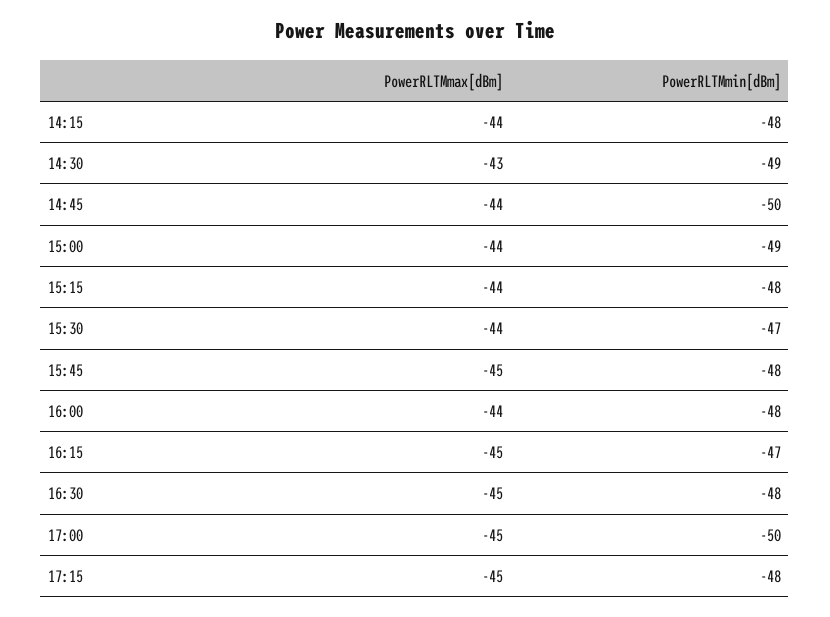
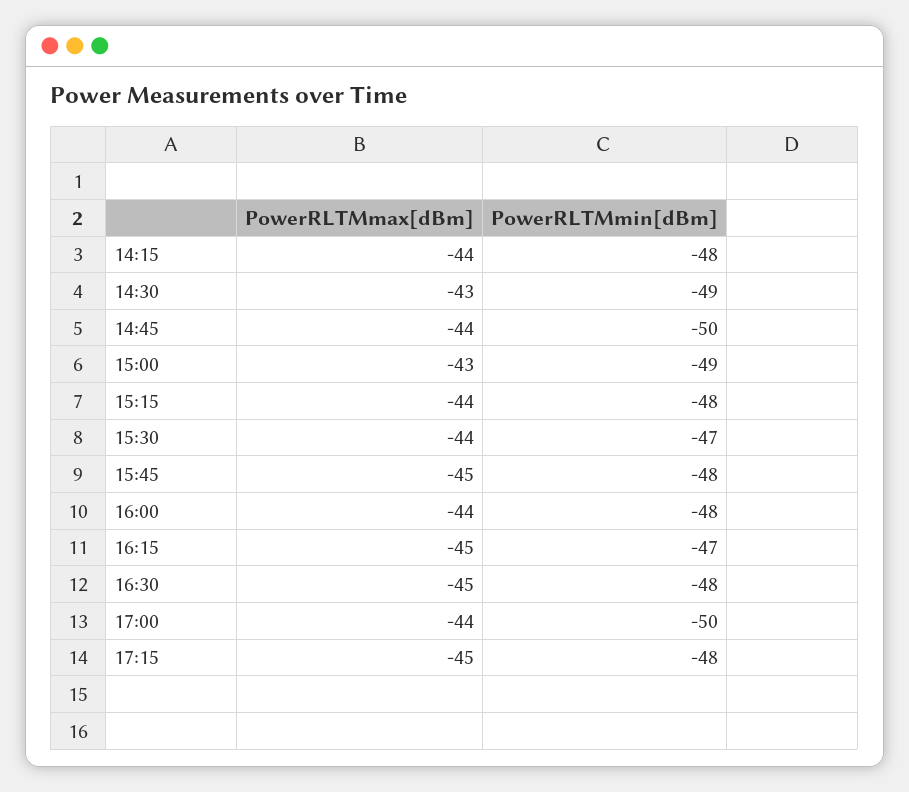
PowerRLTMmax[dBm], 15:00: -44 -> -43
PowerRLTMmax[dBm], 17:00: -45 -> -44

